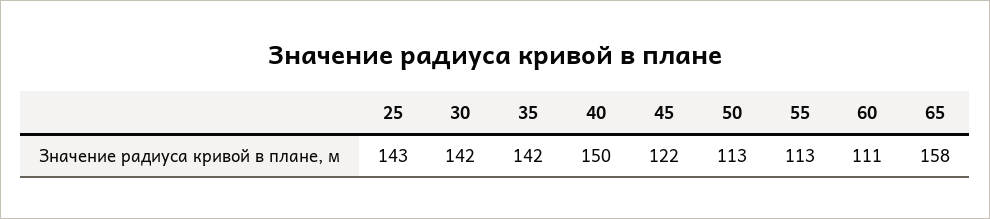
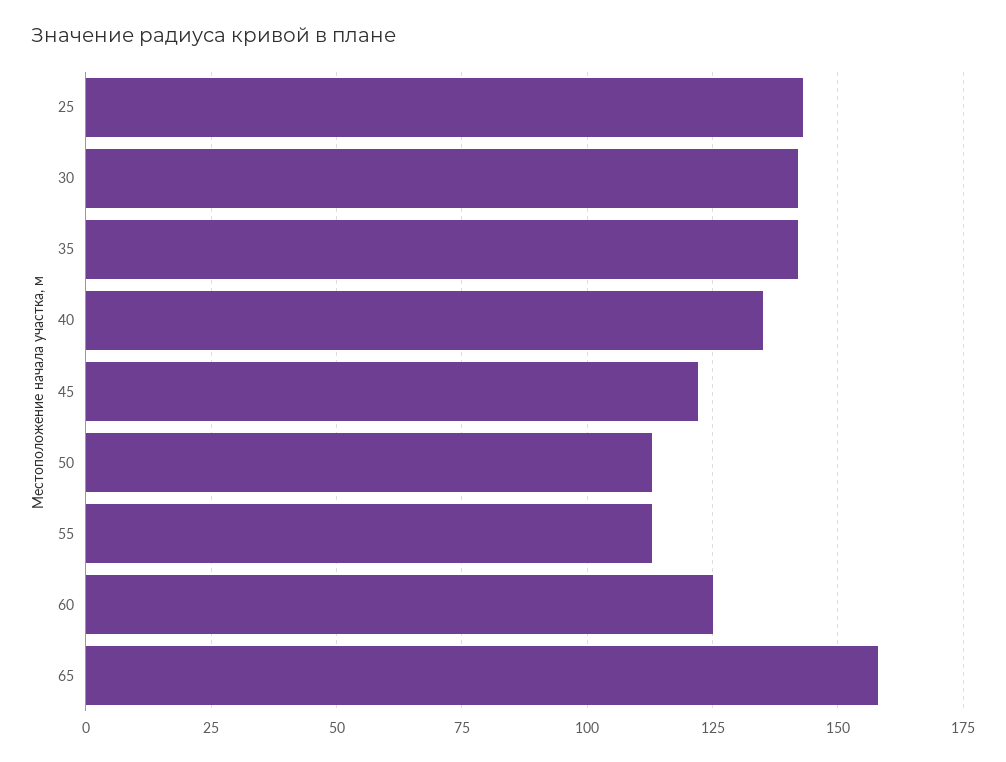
40: 150 -> 135
60: 111 -> 125

